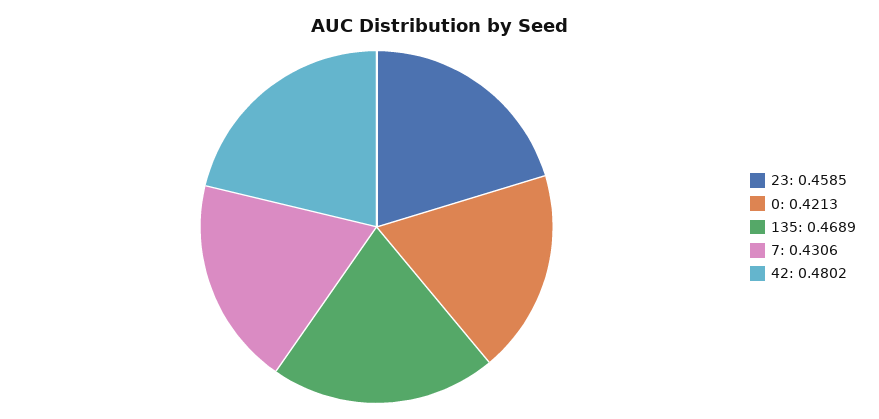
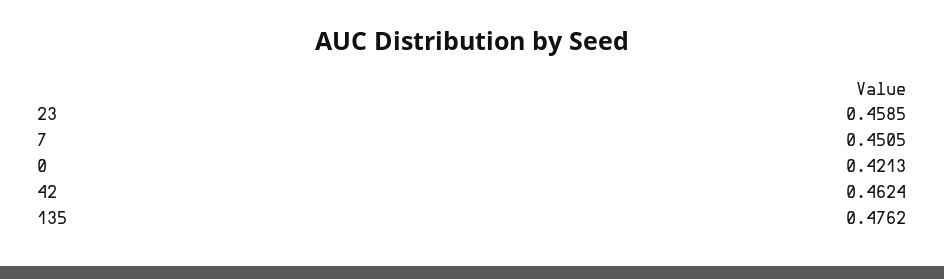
135: 0.4689 -> 0.4762
7: 0.4306 -> 0.4505
42: 0.4802 -> 0.4624

